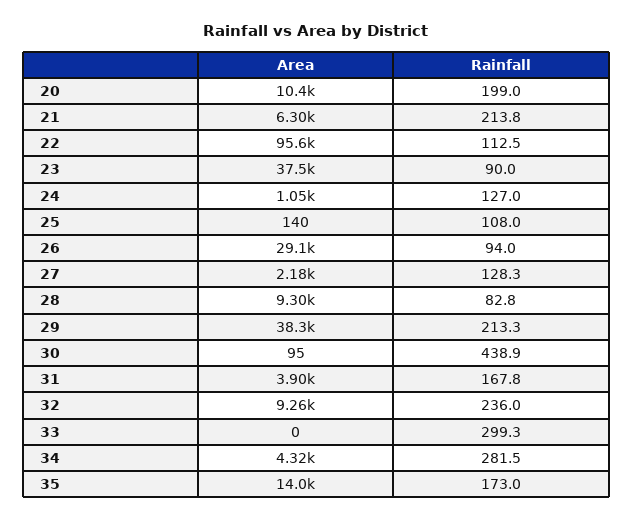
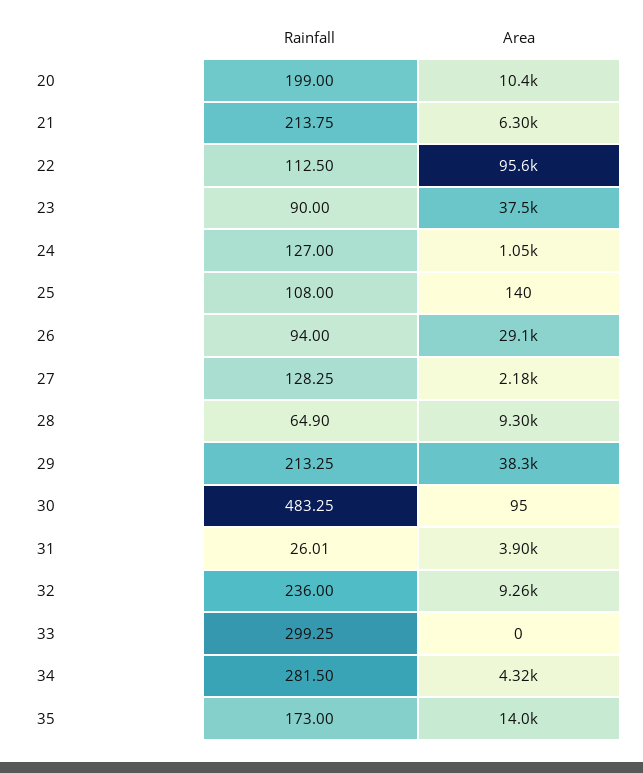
Rainfall, 28: 82.8 -> 64.9
Rainfall, 30: 438.9 -> 483.25
Rainfall, 31: 167.8 -> 26.01

